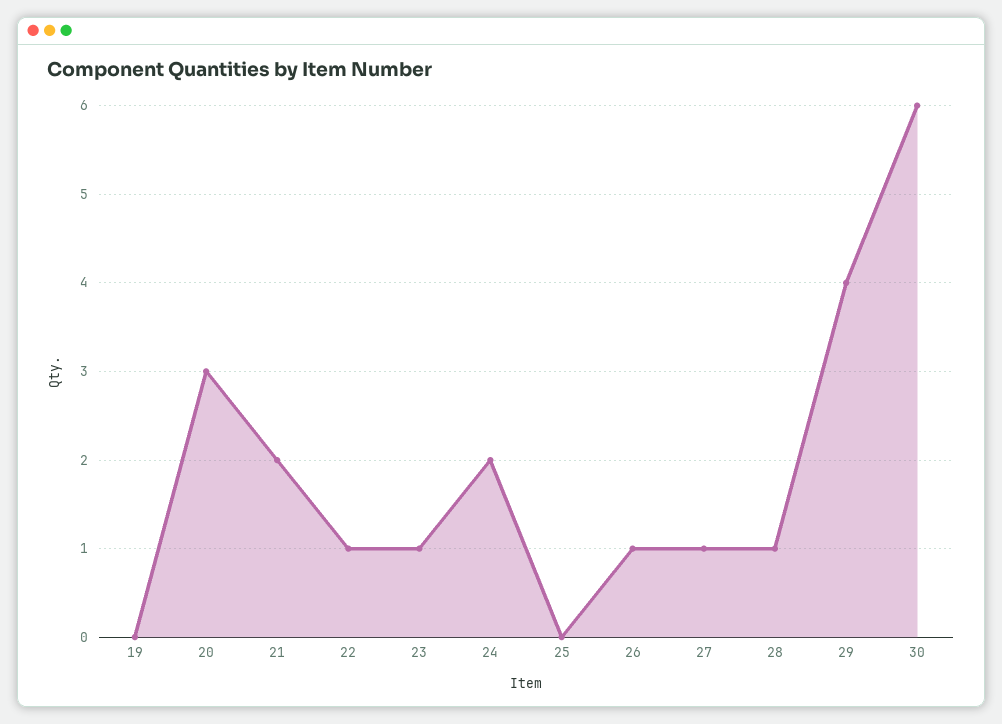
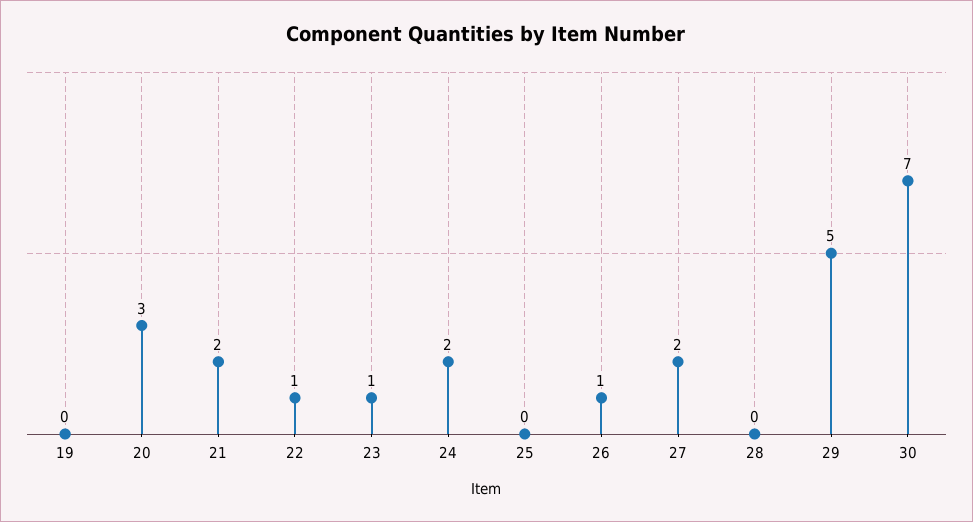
27: 1 -> 2
28: 1 -> 0
29: 4 -> 5
30: 6 -> 7

